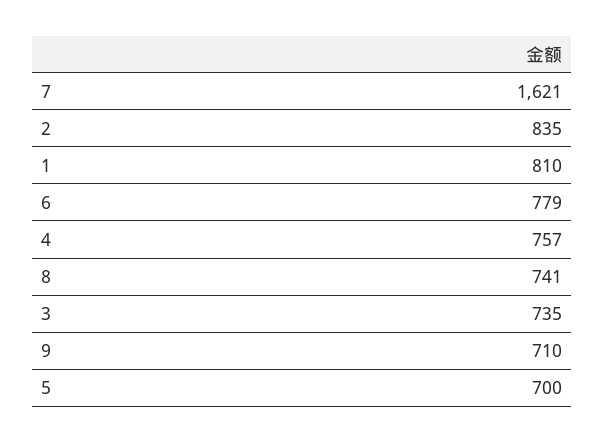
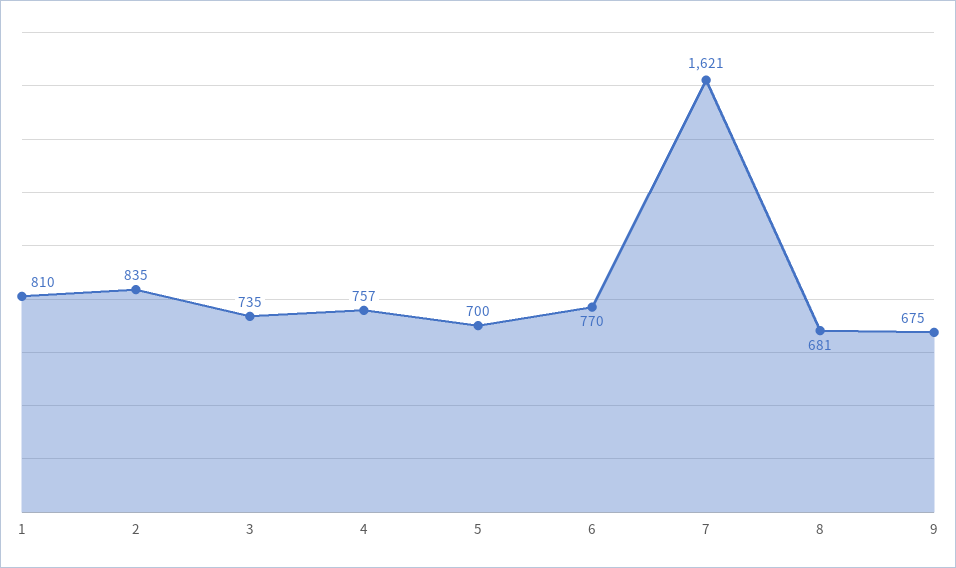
6: 779 -> 770
8: 741 -> 681
9: 710 -> 675

